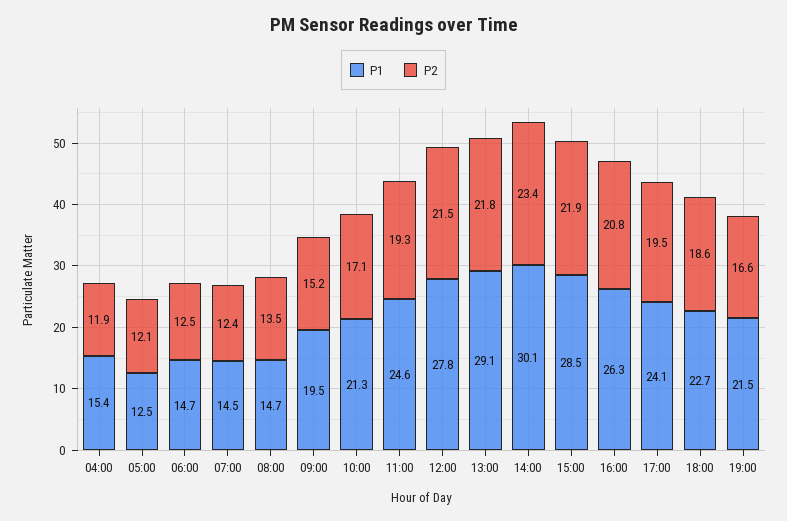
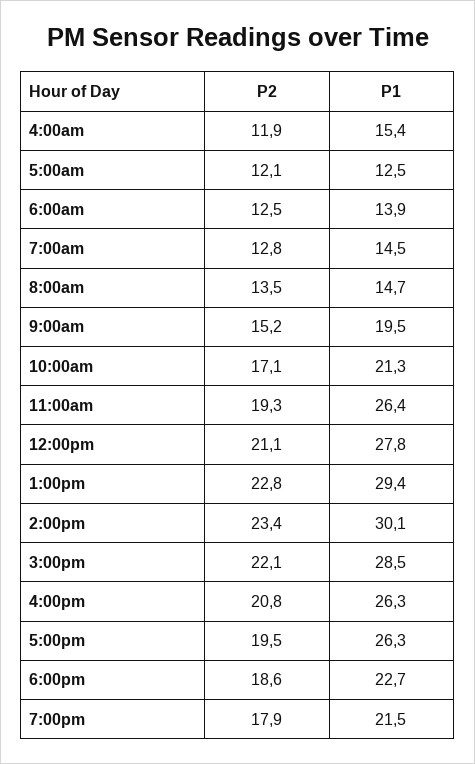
P1, 06:00: 14.7 -> 13.9
P2, 07:00: 12.4 -> 12.8
P1, 11:00: 24.6 -> 26.4
P2, 12:00: 21.5 -> 21.1
P1, 13:00: 29.1 -> 29.4
P2, 13:00: 21.8 -> 22.8
P2, 15:00: 21.9 -> 22.1
P1, 17:00: 24.1 -> 26.3
P2, 19:00: 16.6 -> 17.9

